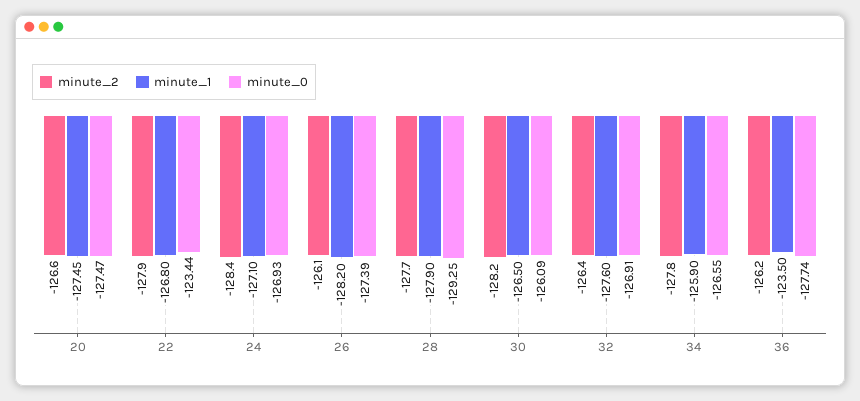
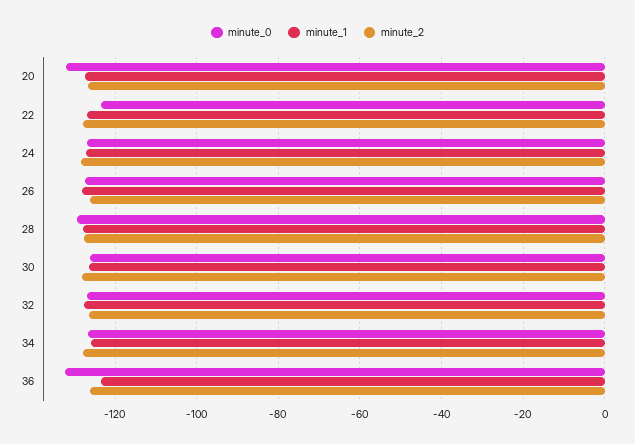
minute_0, 20: -127.47 -> -132
minute_0, 36: -127.74 -> -132

